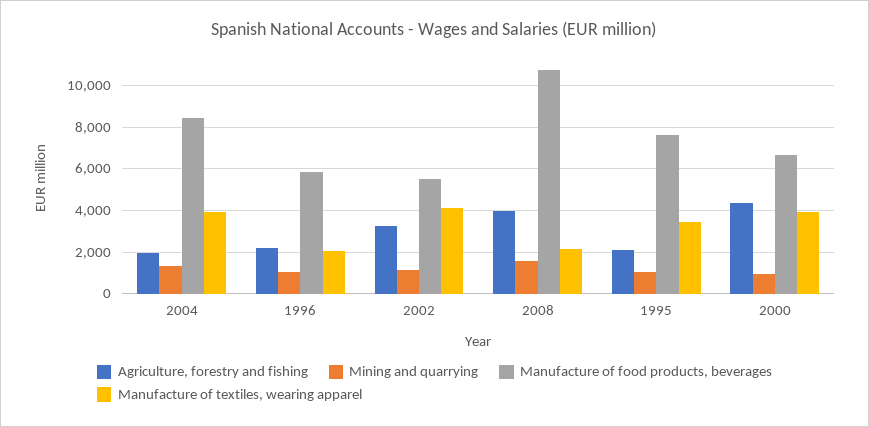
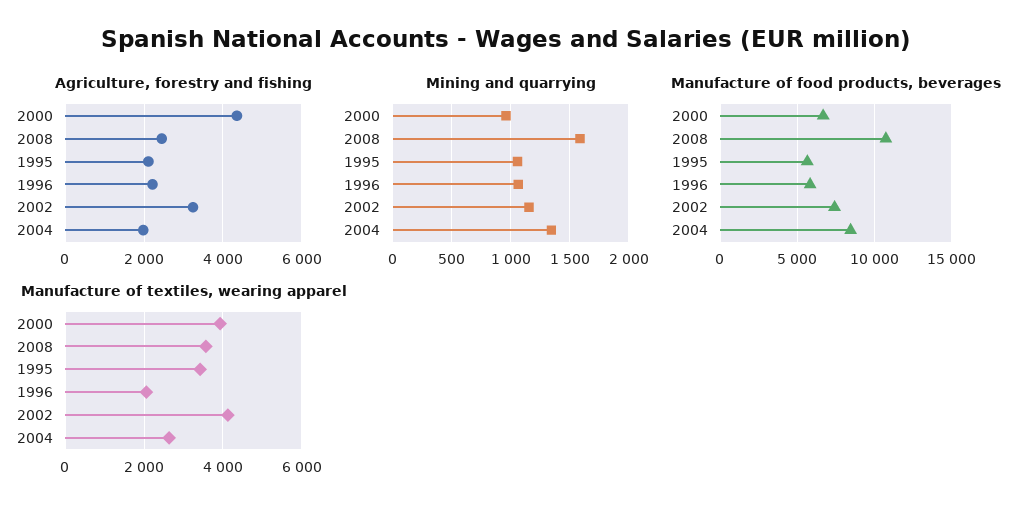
Manufacture of textiles, wearing apparel, 2004: 4000 -> 2600
Manufacture of food products, beverages, 2002: 5500 -> 7500
Agriculture, forestry and fishing, 2008: 4000 -> 2400
Manufacture of textiles, wearing apparel, 2008: 2000 -> 3600
Manufacture of food products, beverages, 1995: 7500 -> 5500

